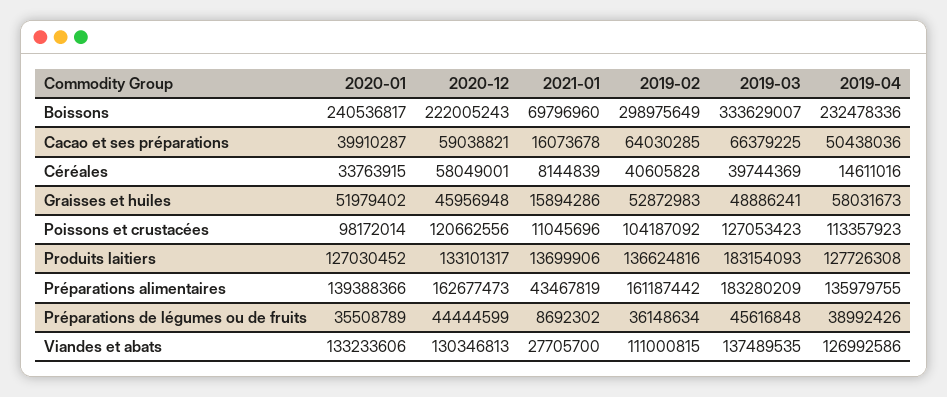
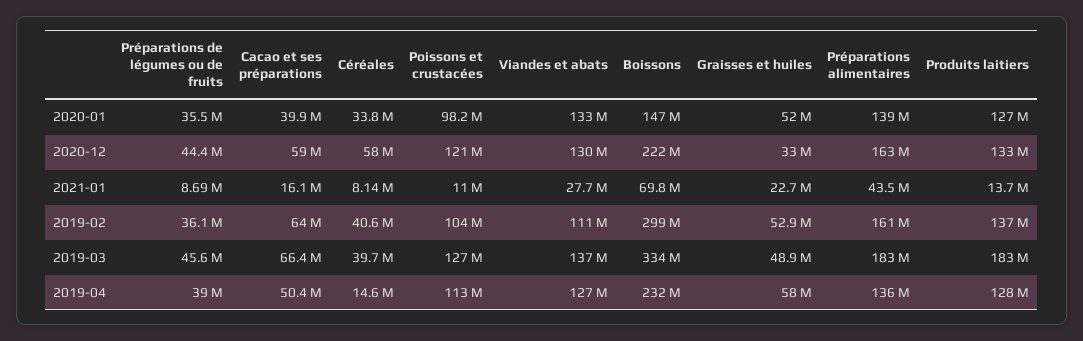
2020-01, Boissons: 240536817 -> 147000000
2020-12, Graisses et huiles: 45956948 -> 33000000
2021-01, Graisses et huiles: 15894286 -> 22700000

